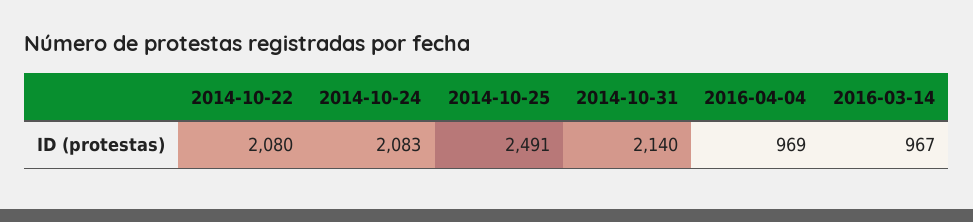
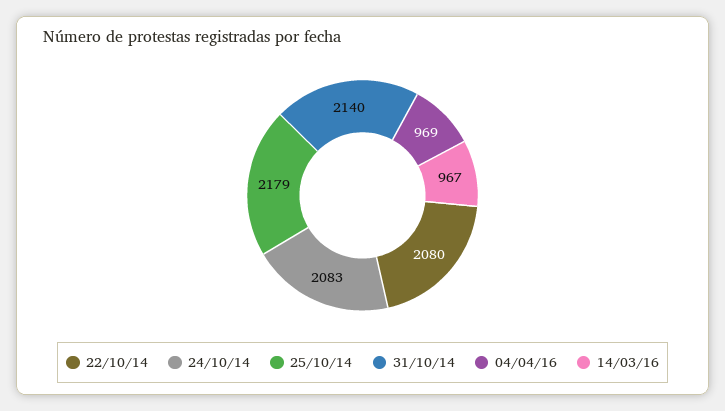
2014-10-25: 2491 -> 2179

